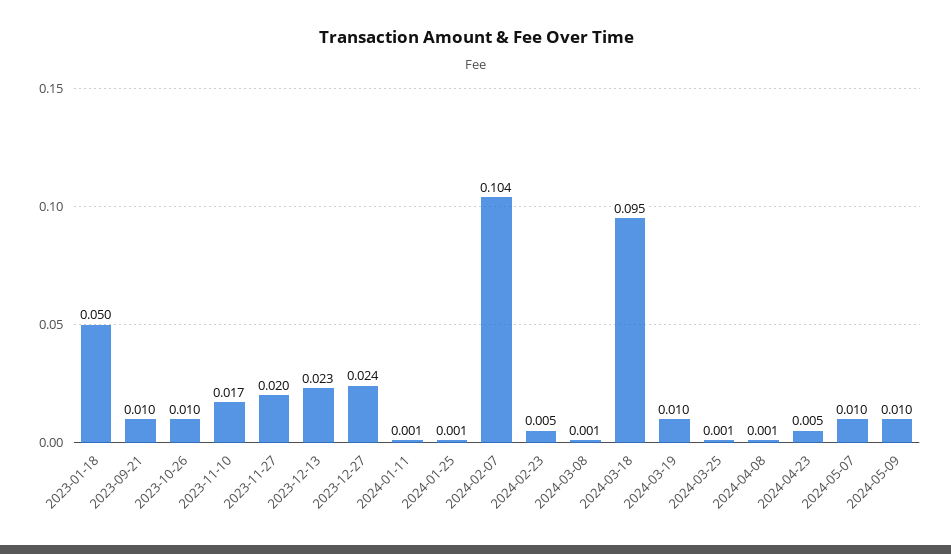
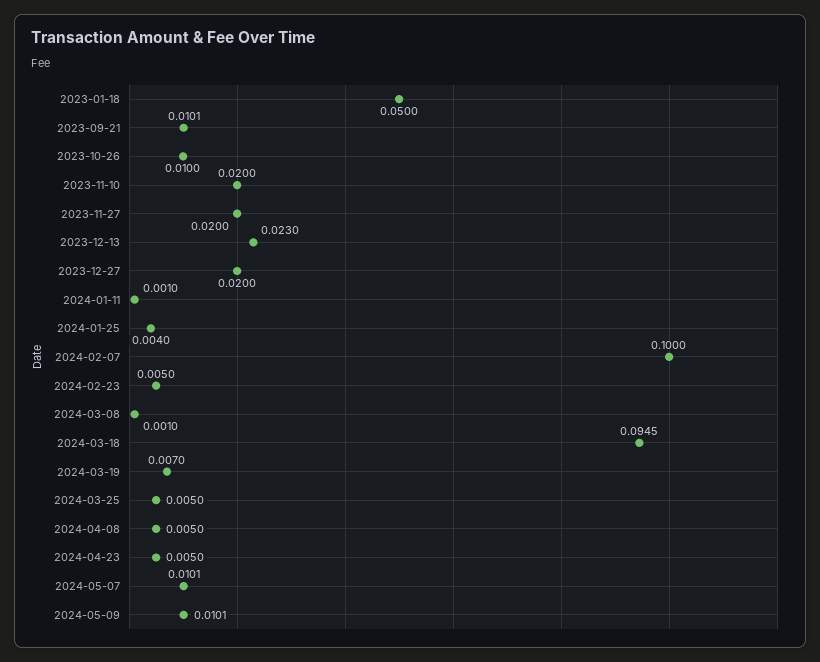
2023-11-10: 0.017 -> 0.02
2023-12-27: 0.024 -> 0.02
2024-01-25: 0.001 -> 0.004
2024-02-07: 0.104 -> 0.1
2024-03-19: 0.01 -> 0.007
2024-03-25: 0.001 -> 0.005
2024-04-08: 0.001 -> 0.005

